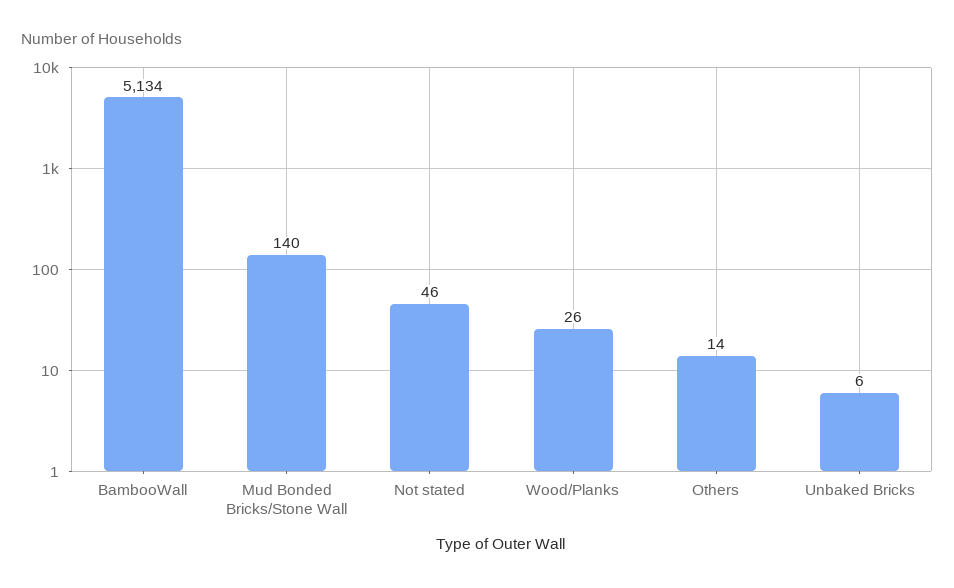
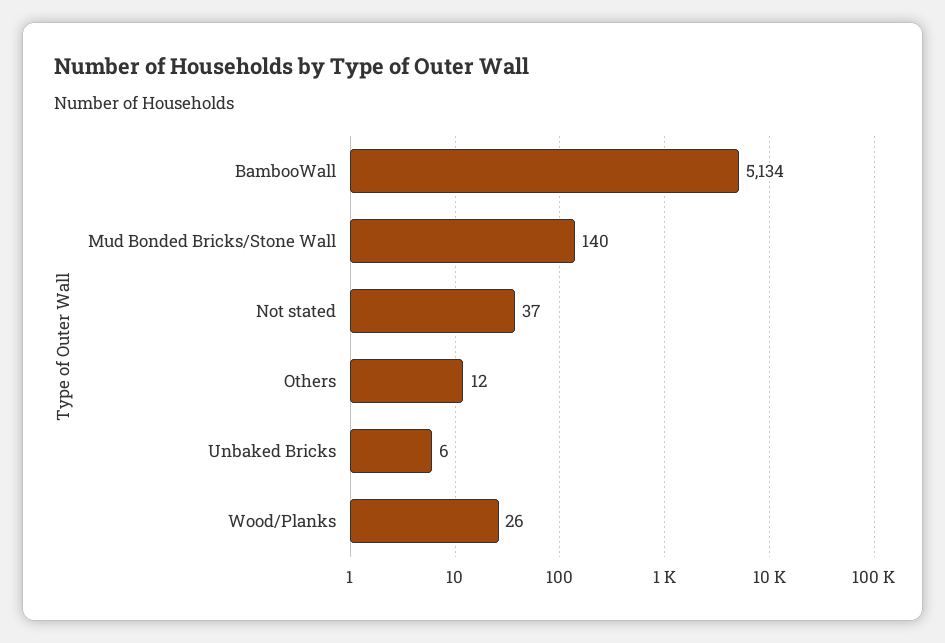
Not stated: 46 -> 37
Others: 14 -> 12

